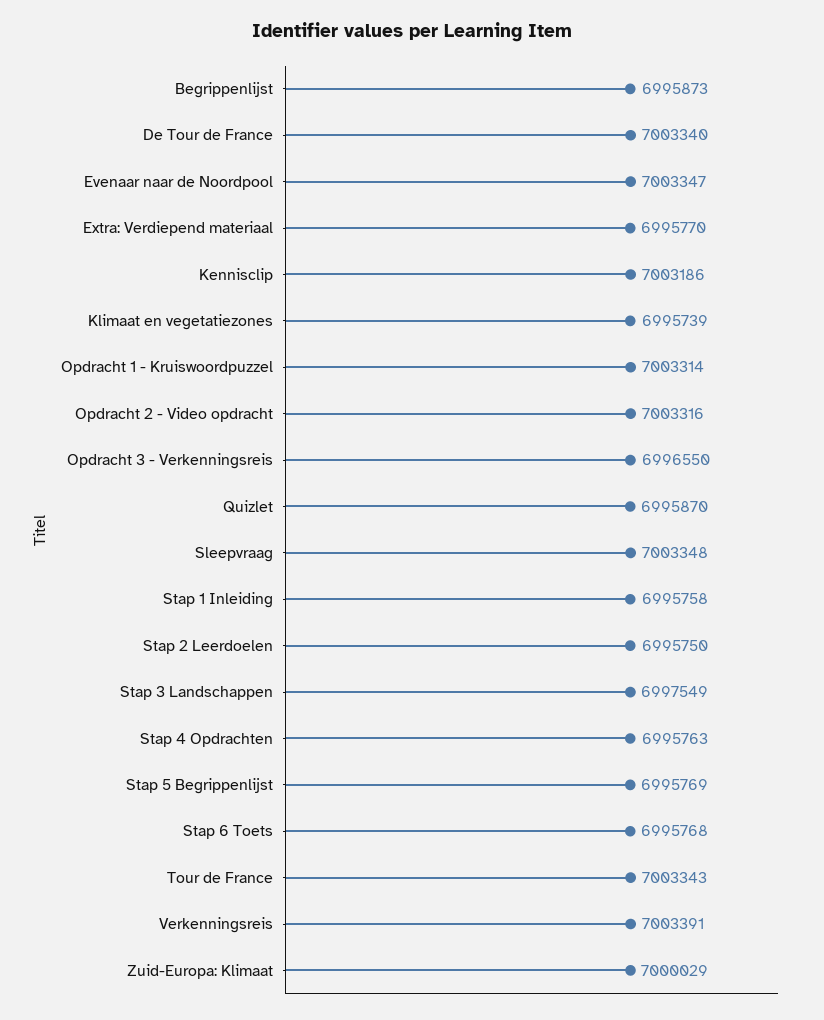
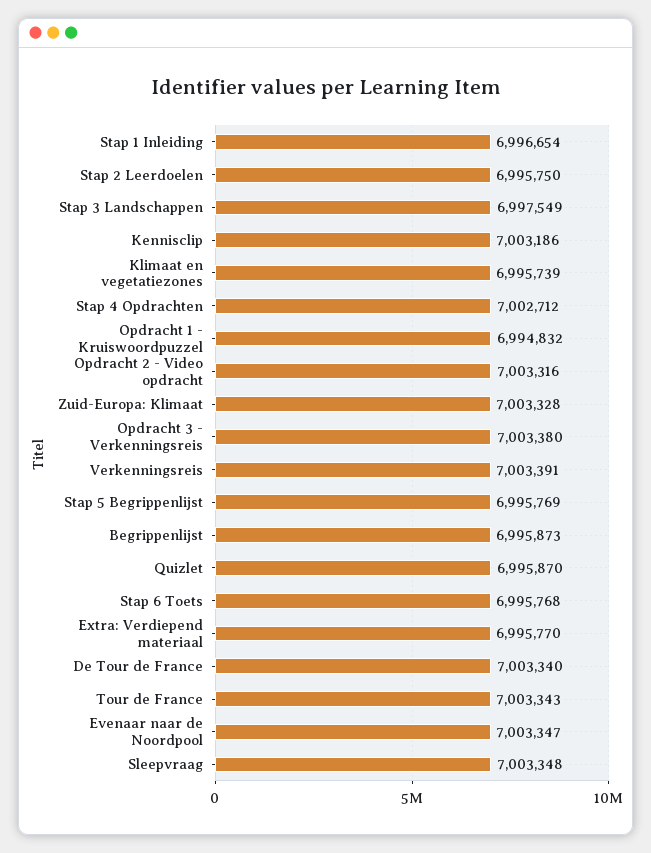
Opdracht 1 - Kruiswoordpuzzel: 7003314 -> 6994832
Opdracht 3 - Verkenningsreis: 6996550 -> 7003380
Stap 1 Inleiding: 6995758 -> 6996654
Stap 4 Opdrachten: 6995763 -> 7002712
Zuid-Europa: Klimaat: 7000029 -> 7003328

